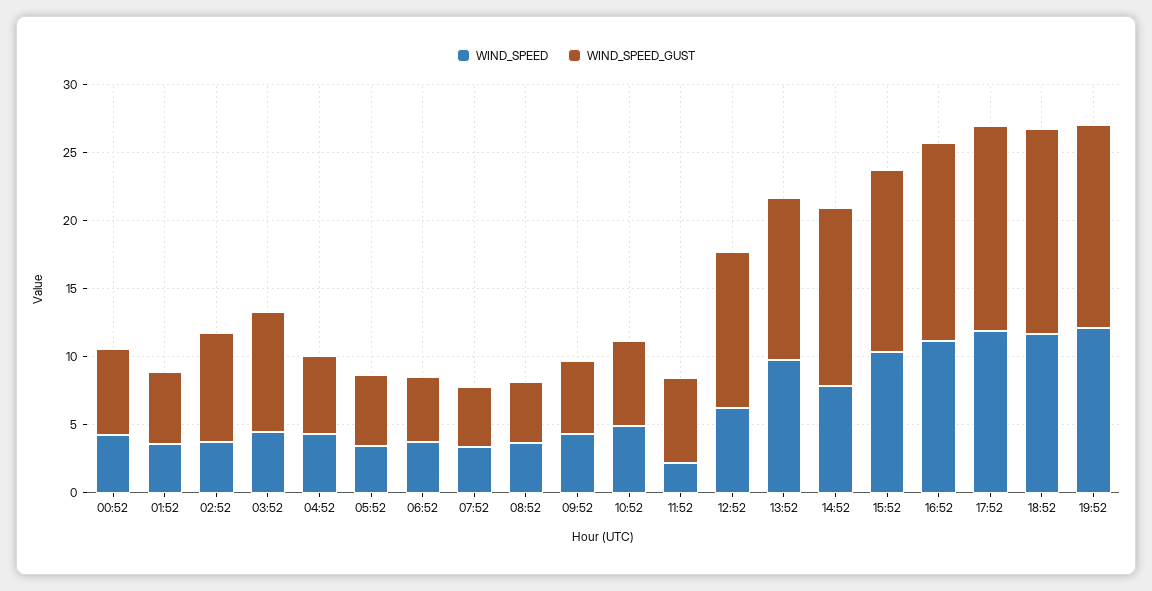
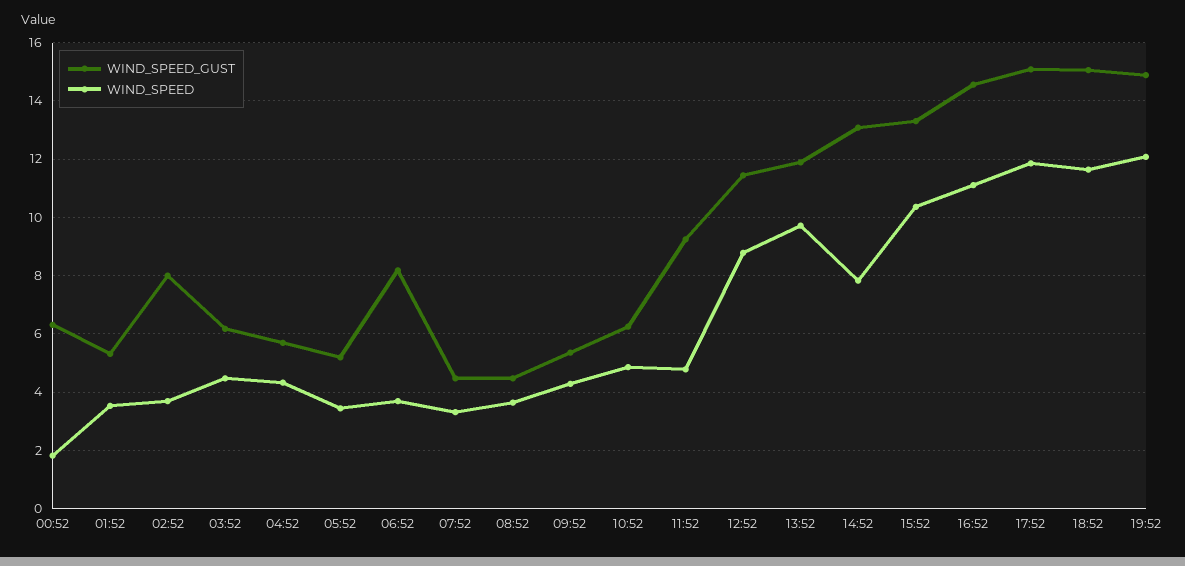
WIND_SPEED, 00:52: 4 -> 1.75
WIND_SPEED_GUST, 03:52: 9 -> 6.25
WIND_SPEED_GUST, 06:52: 5 -> 8.25
WIND_SPEED, 11:52: 2 -> 4.75
WIND_SPEED_GUST, 11:52: 6 -> 9.25
WIND_SPEED, 12:52: 6 -> 8.75

